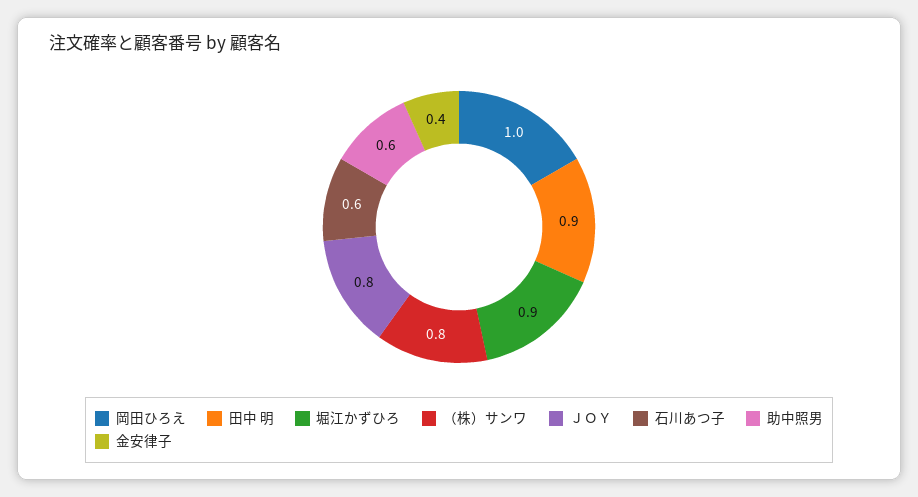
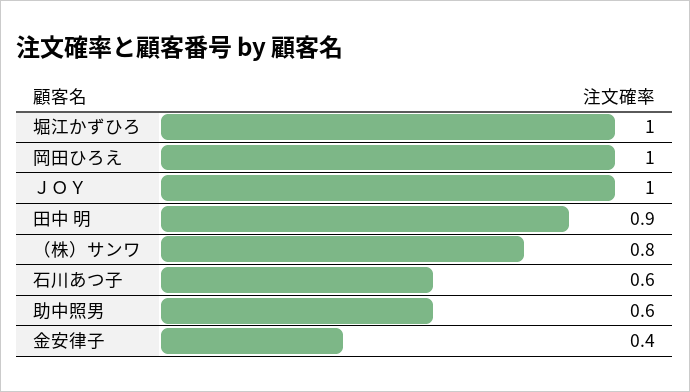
堀江かずひろ: 0.9 -> 1
ＪＯＹ: 0.8 -> 1

